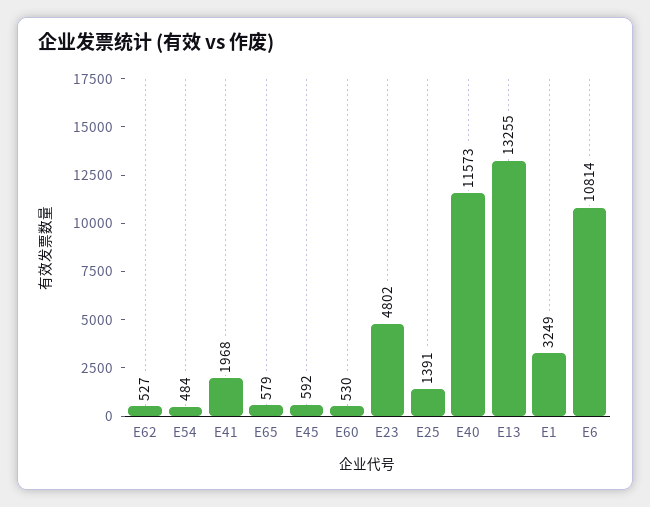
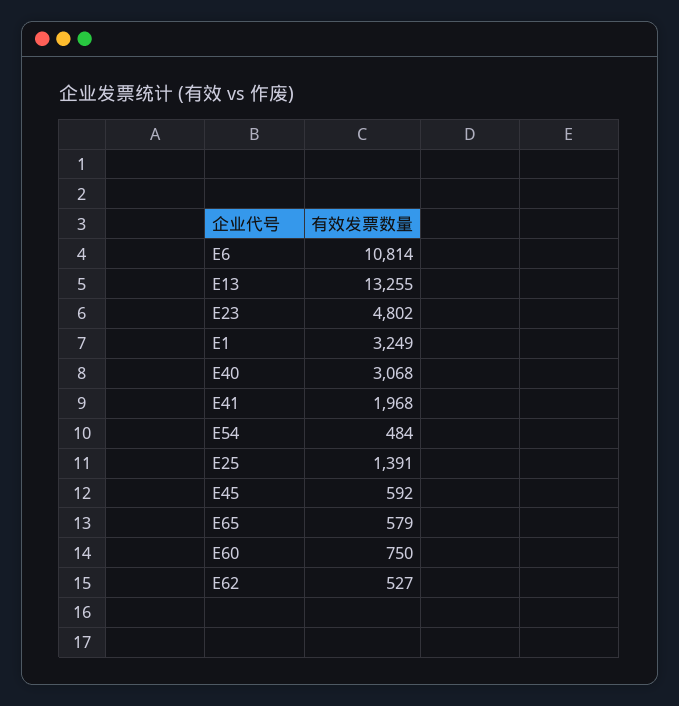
E60: 530 -> 750
E40: 11573 -> 3068

